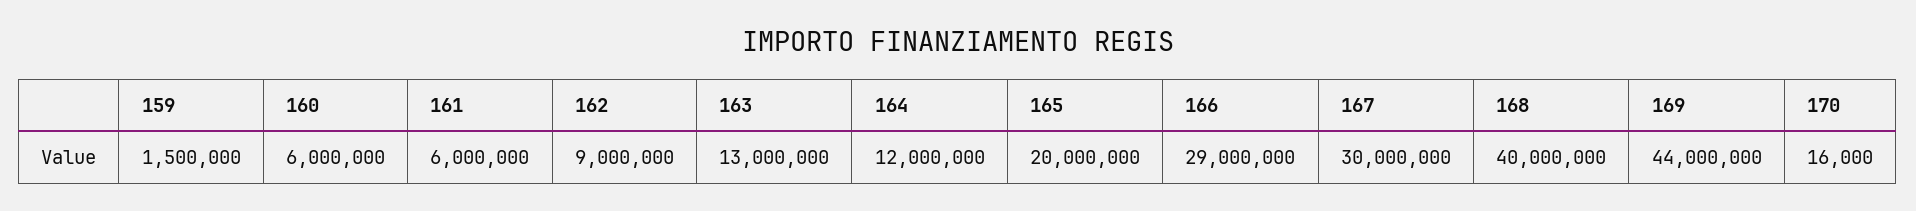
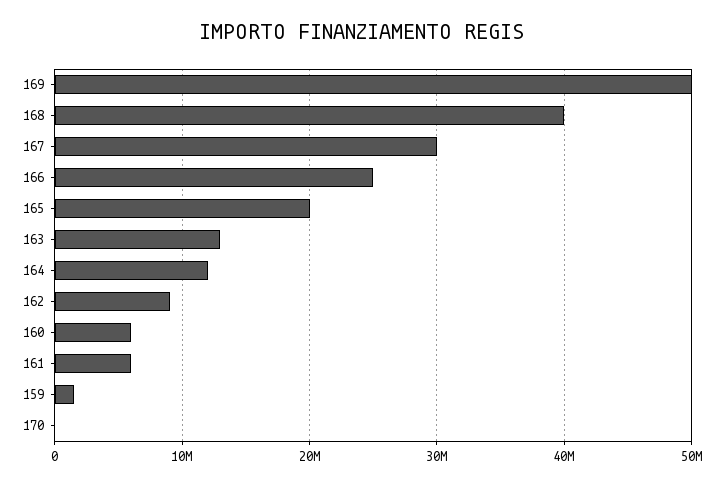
166: 29000000 -> 25000000
169: 44000000 -> 50000000

